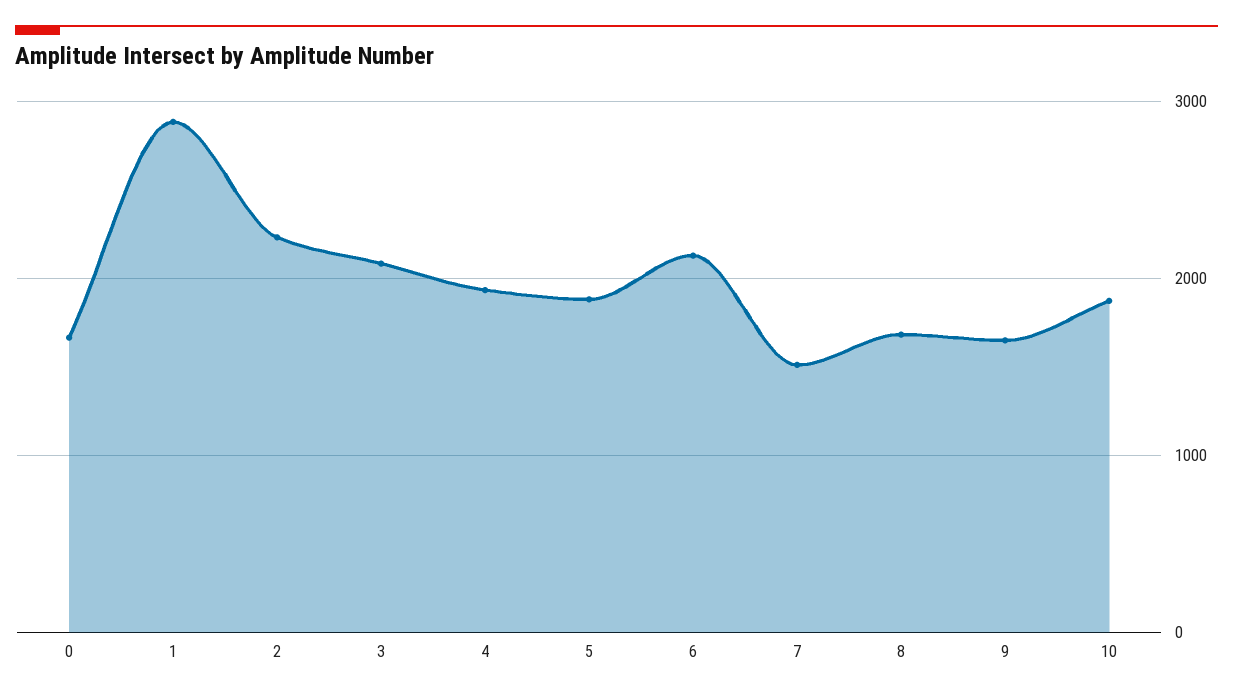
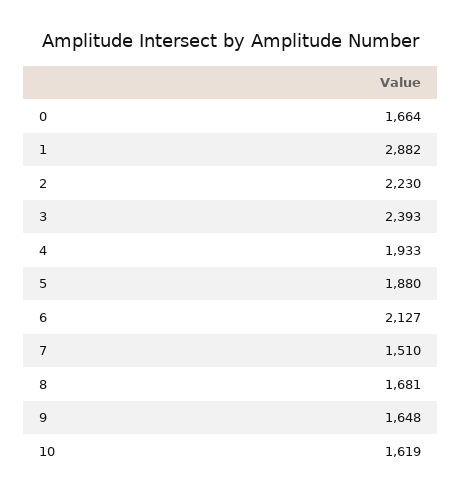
3: 2100 -> 2393
10: 1900 -> 1619

